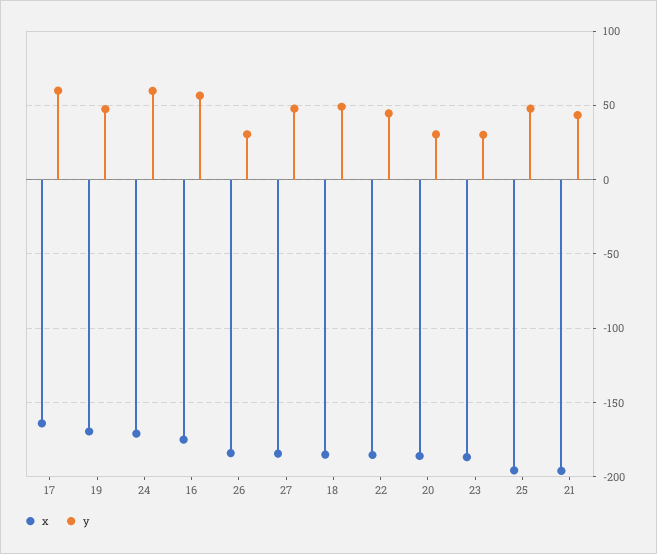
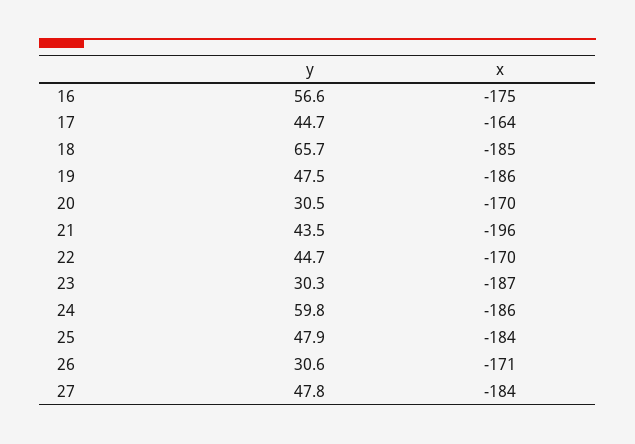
y, 17: 60 -> 44.7
x, 19: -170 -> -186
x, 24: -170 -> -186
x, 26: -185 -> -171
y, 18: 50 -> 65.7
x, 22: -185 -> -170
x, 20: -185 -> -170
x, 25: -195 -> -184

